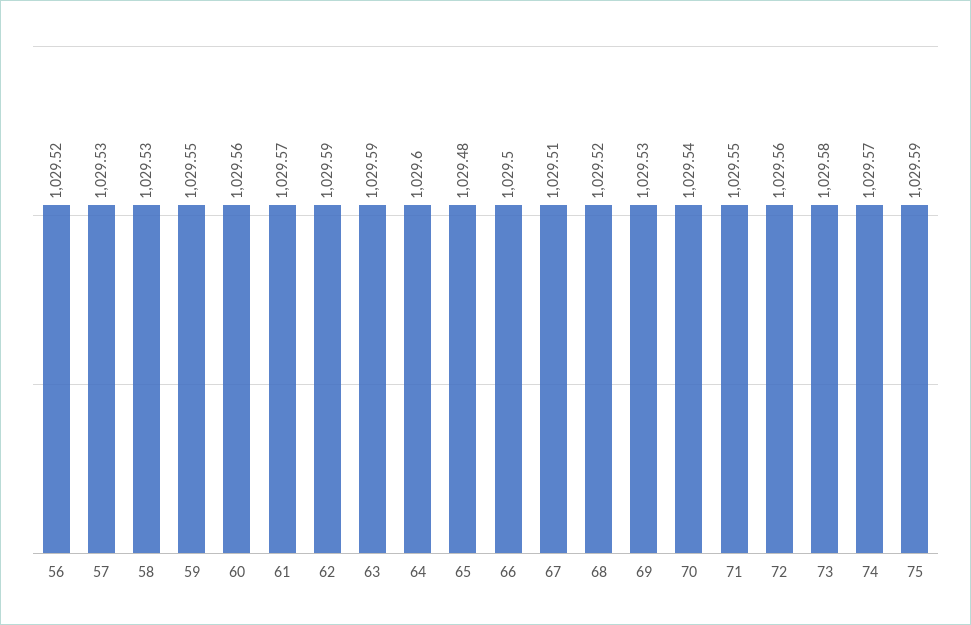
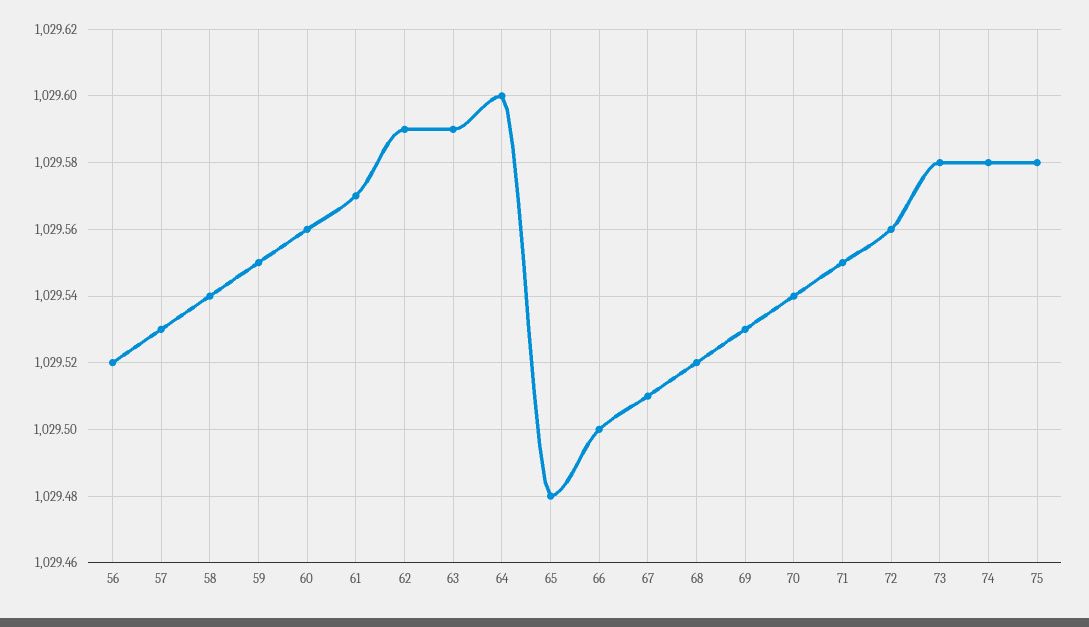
58: 1029.53 -> 1029.54
74: 1029.57 -> 1029.58
75: 1029.59 -> 1029.58

